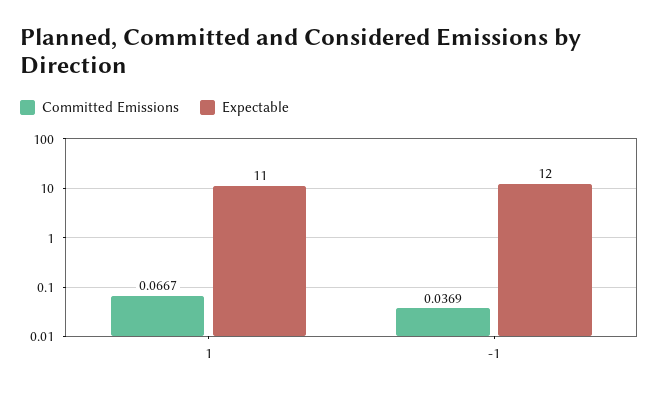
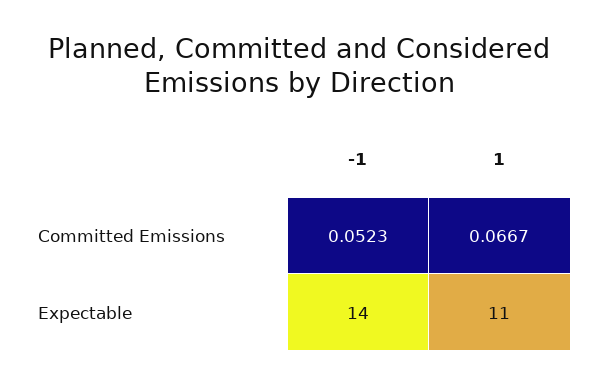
Committed Emissions, -1: 0.0369 -> 0.0523
Expectable, -1: 12 -> 14

